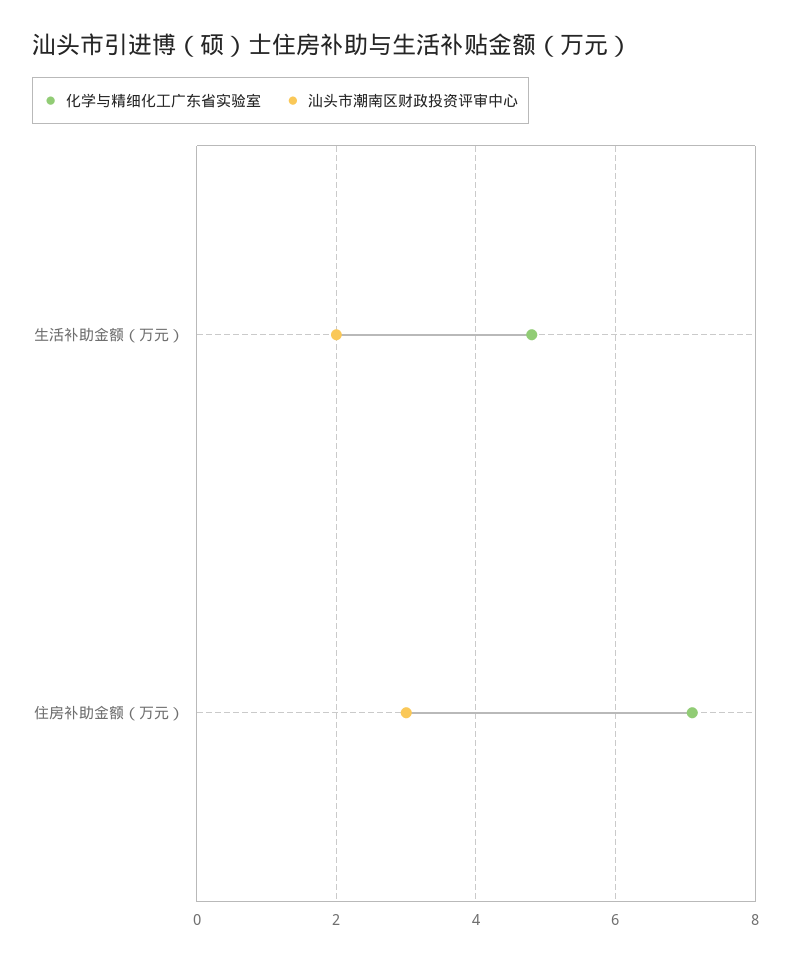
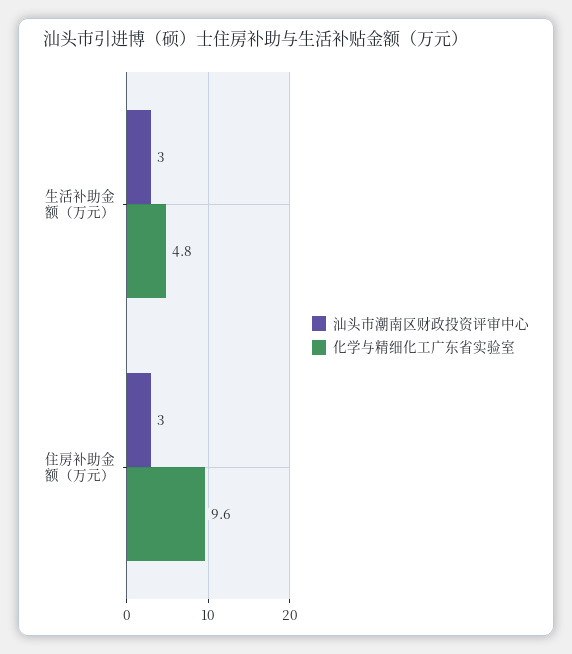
汕头市潮南区财政投资评审中心, 生活补助金额（万元）: 2 -> 3
化学与精细化工广东省实验室, 住房补助金额（万元）: 7 -> 9.6

